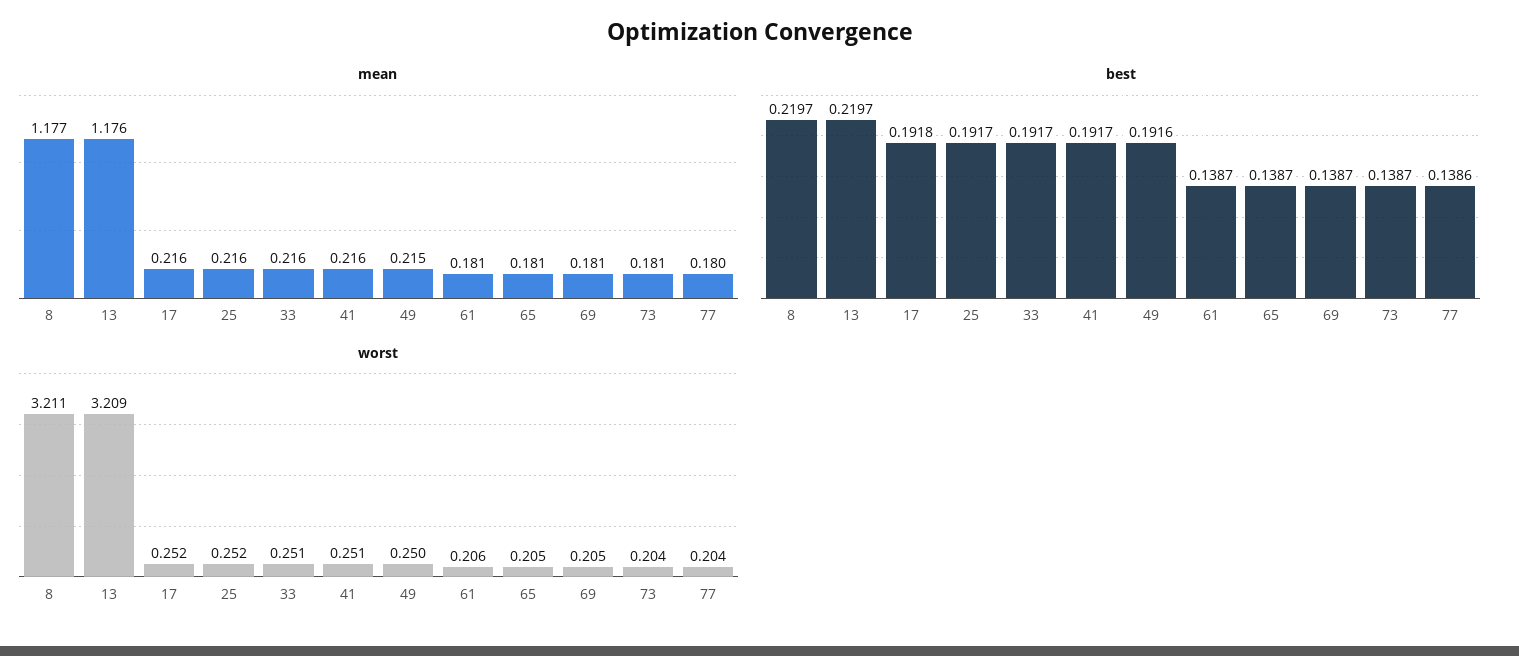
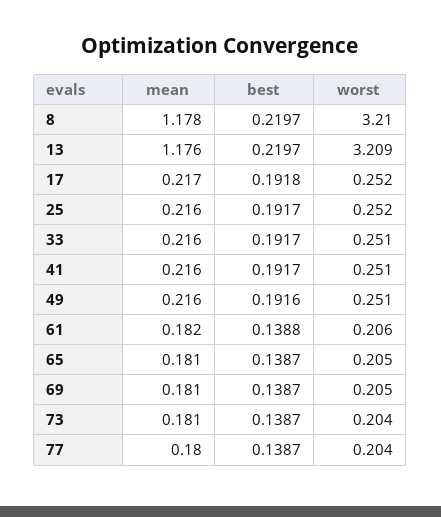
mean, 8: 1.177 -> 1.178
mean, 17: 0.216 -> 0.217
mean, 49: 0.215 -> 0.216
mean, 61: 0.181 -> 0.182
best, 61: 0.1387 -> 0.1388
best, 77: 0.1386 -> 0.1387
worst, 8: 3.211 -> 3.21
worst, 49: 0.25 -> 0.251

